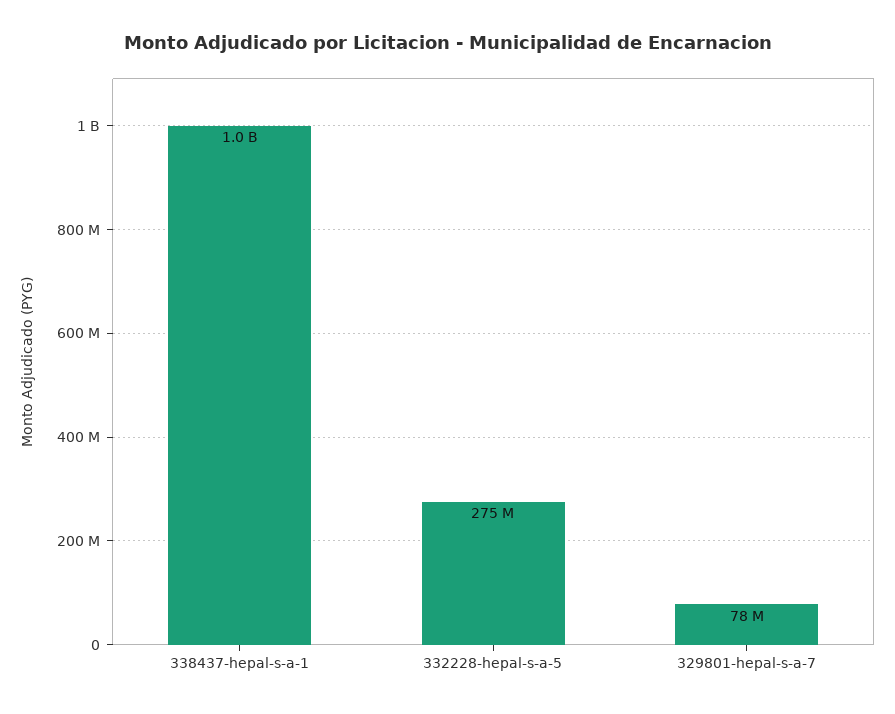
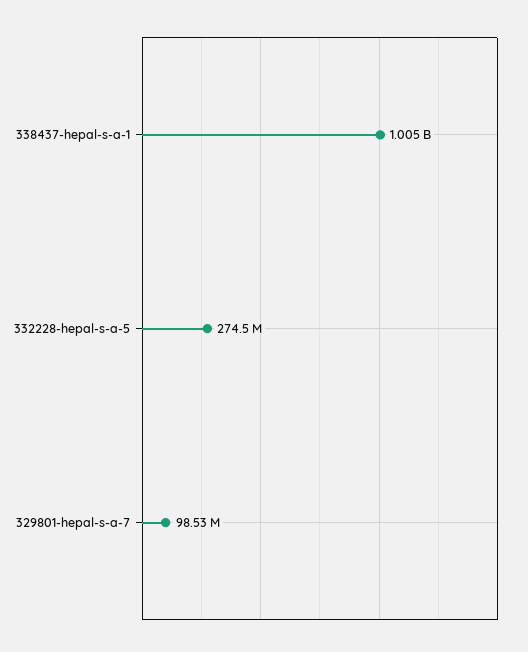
329801-hepal-s-a-7: 78000000 -> 98530000

